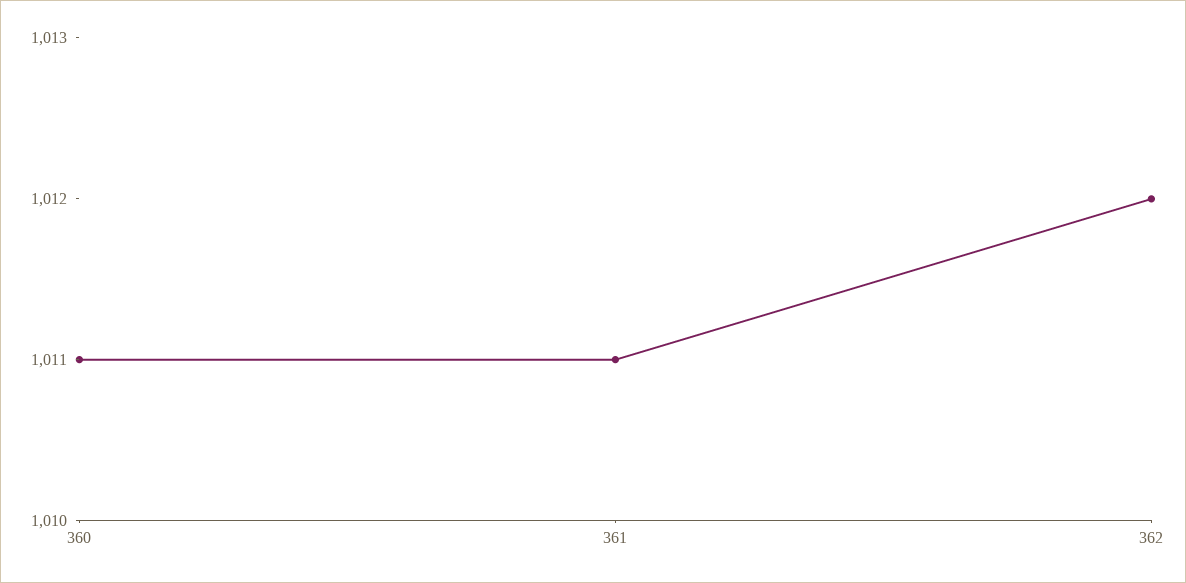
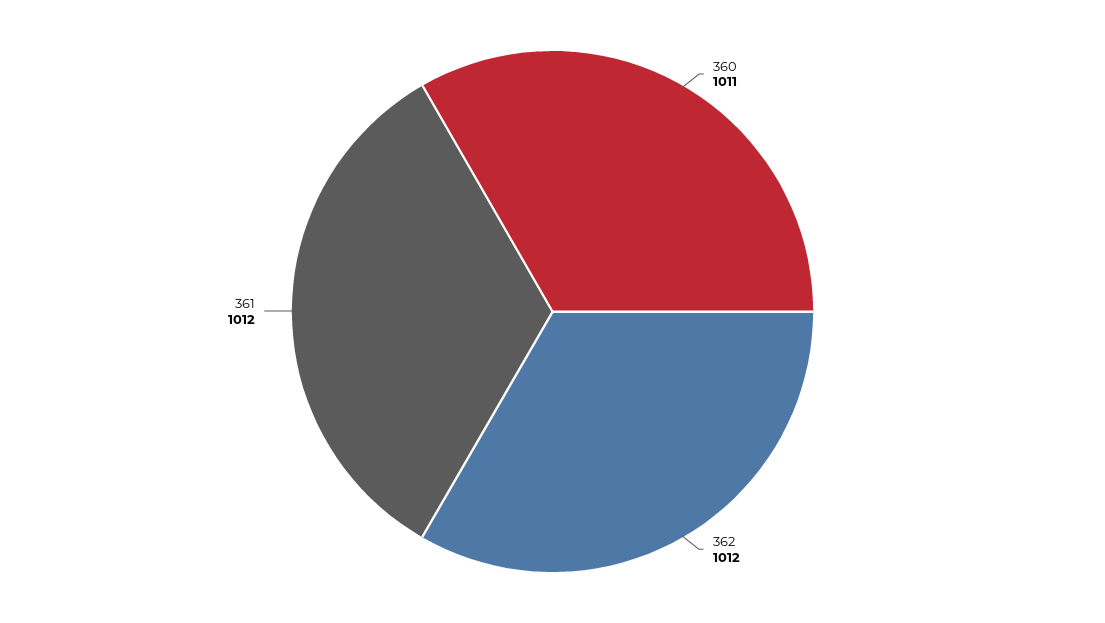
361: 1011 -> 1012

